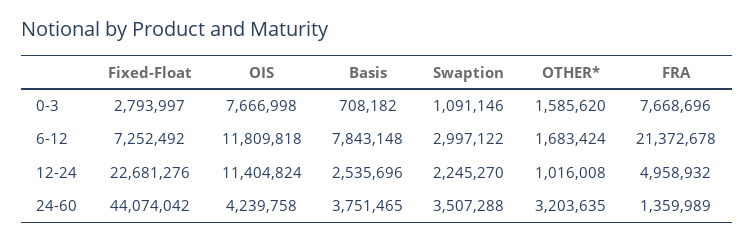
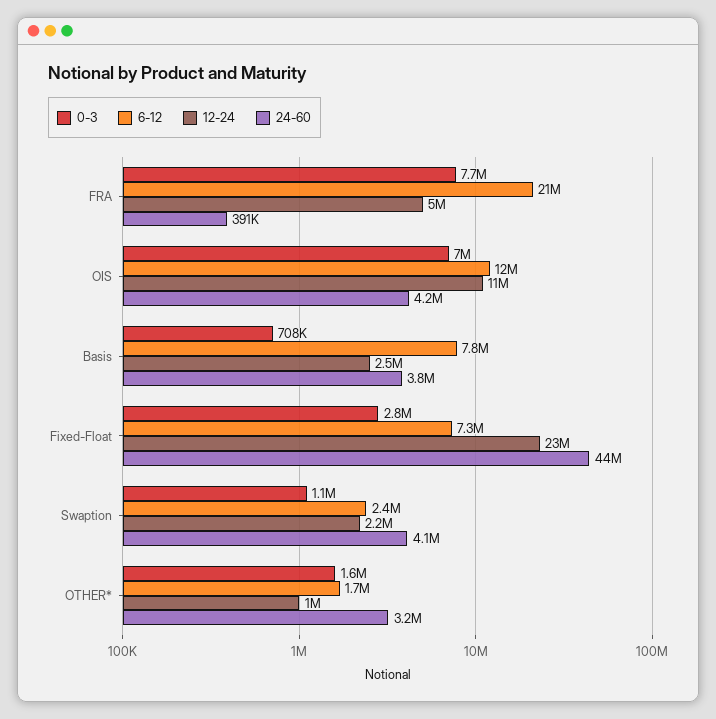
0-3, OIS: 7666998 -> 7000000
6-12, Swaption: 2997122 -> 2400000
24-60, Swaption: 3507288 -> 4100000
24-60, FRA: 1359989 -> 391000

